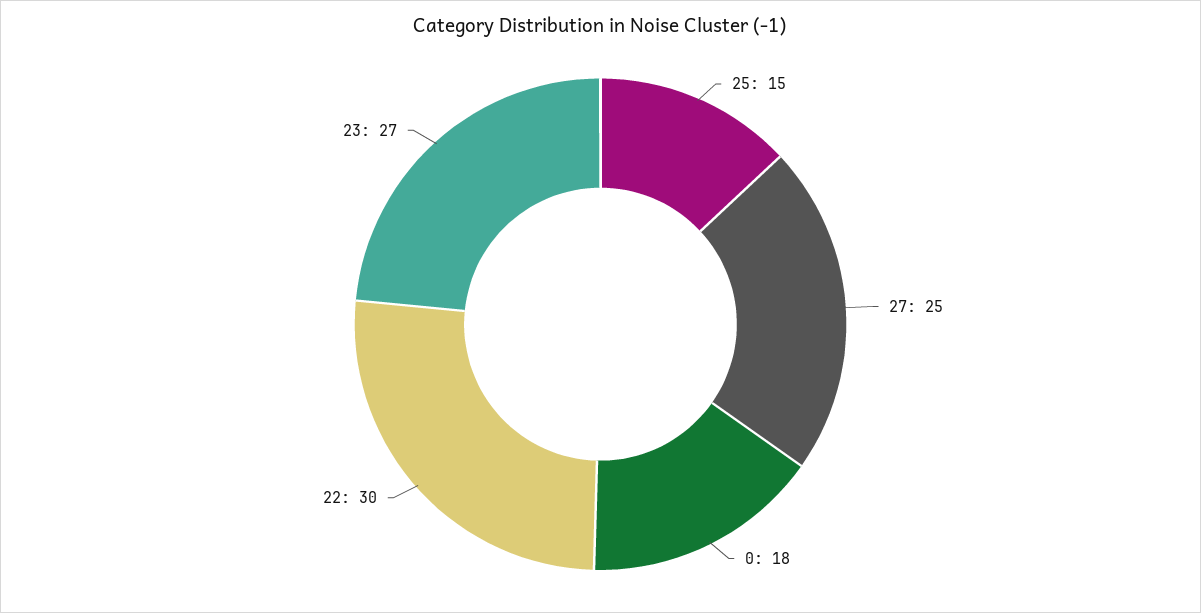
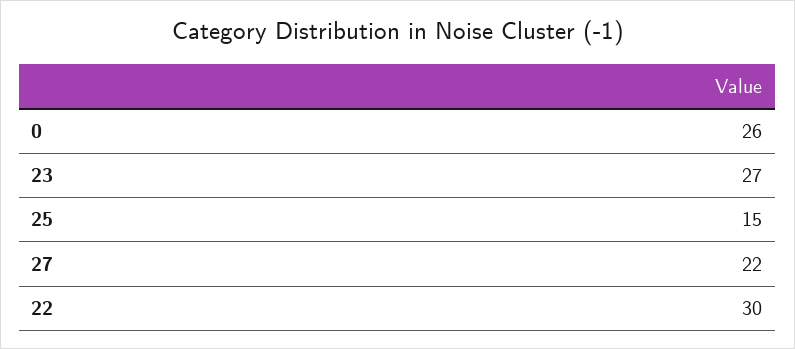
27: 25 -> 22
0: 18 -> 26

